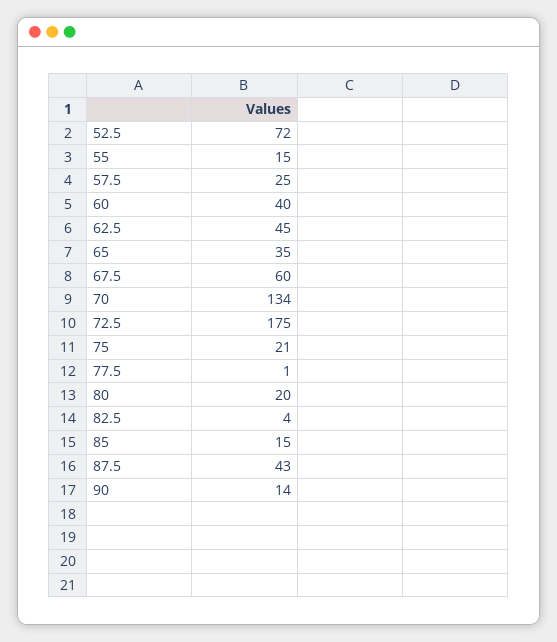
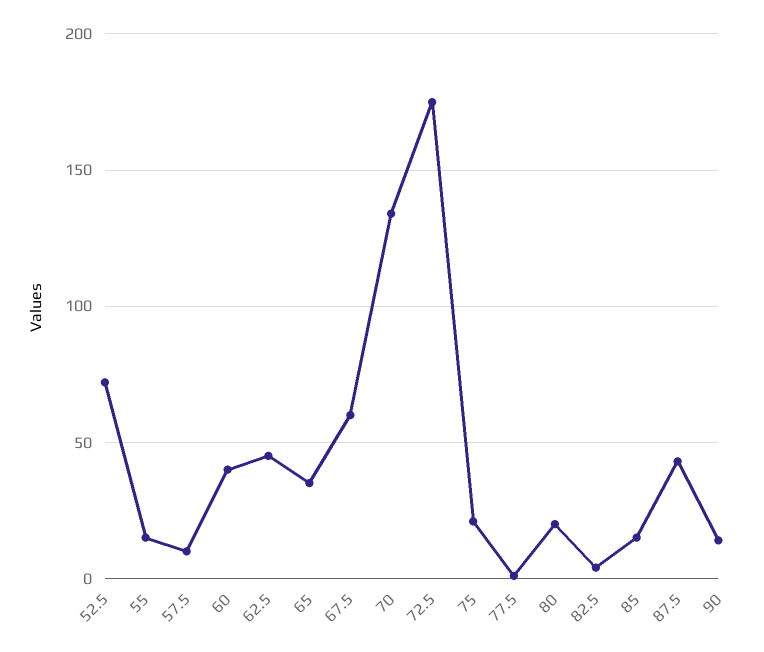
57.5: 25 -> 10

